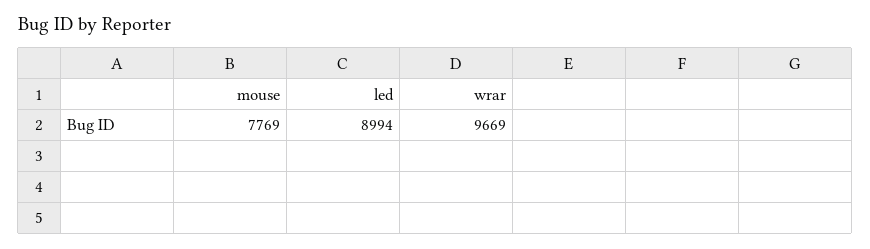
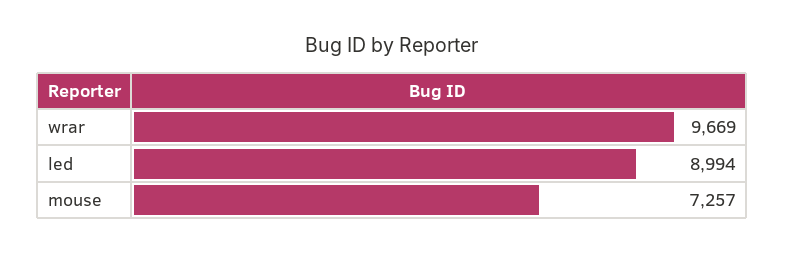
mouse: 7769 -> 7257

